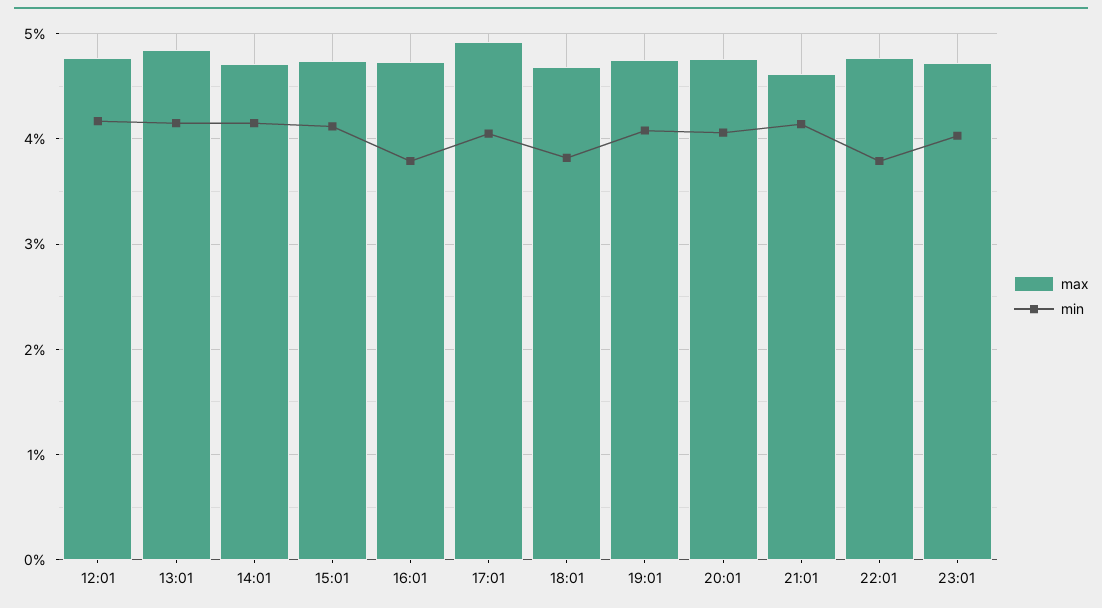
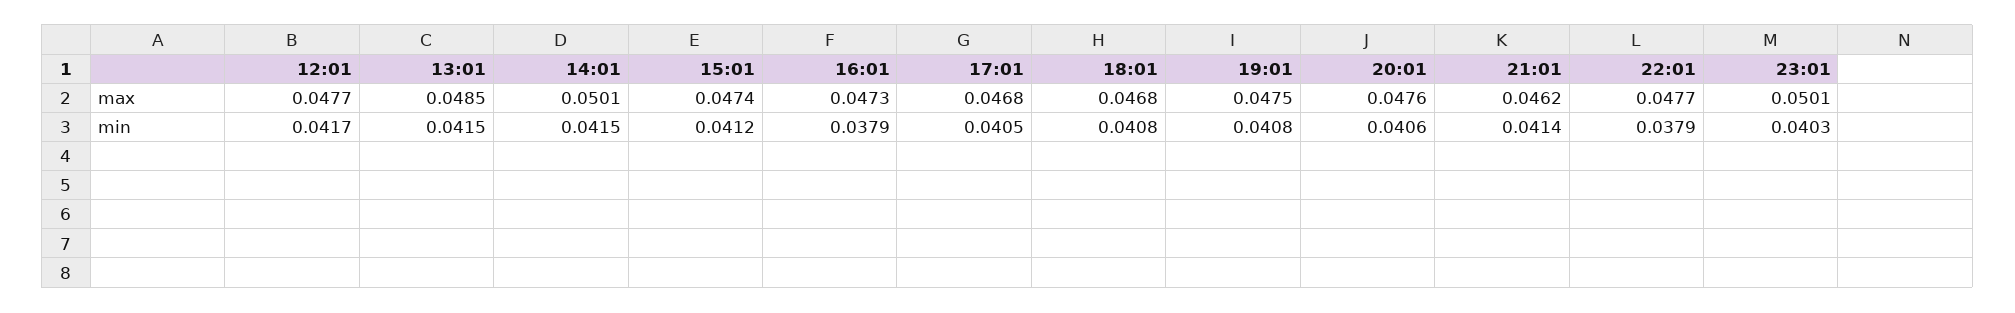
max, 14:01: 0.047 -> 0.0501
max, 17:01: 0.049 -> 0.0468
min, 18:01: 0.038 -> 0.0408
max, 23:01: 0.047 -> 0.0501

